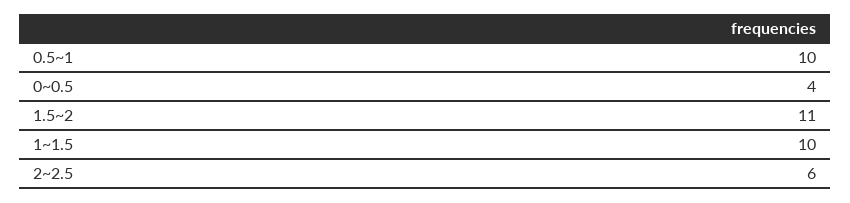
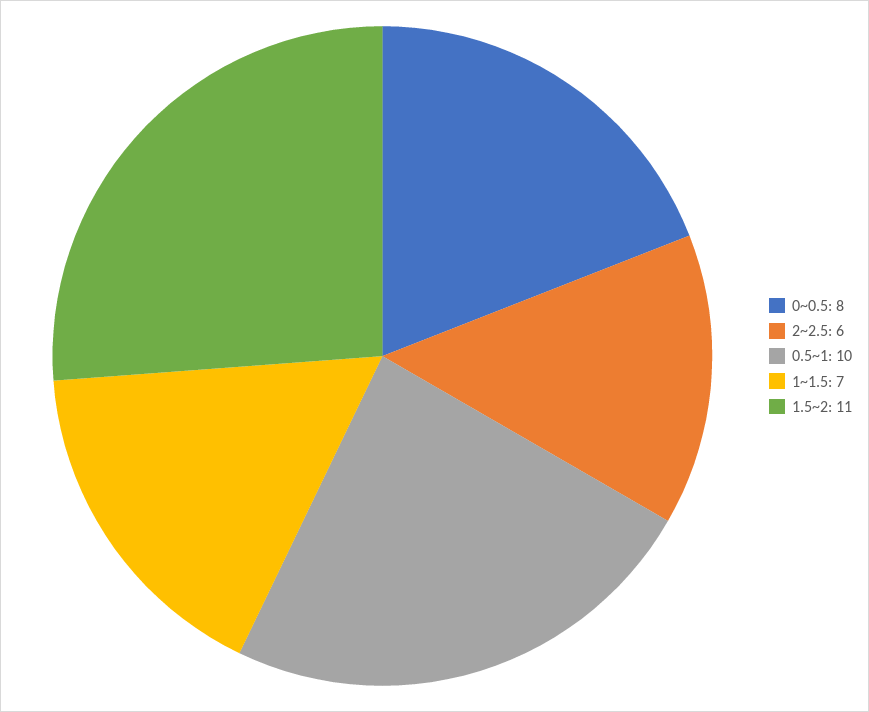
0~0.5: 4 -> 8
1~1.5: 10 -> 7

